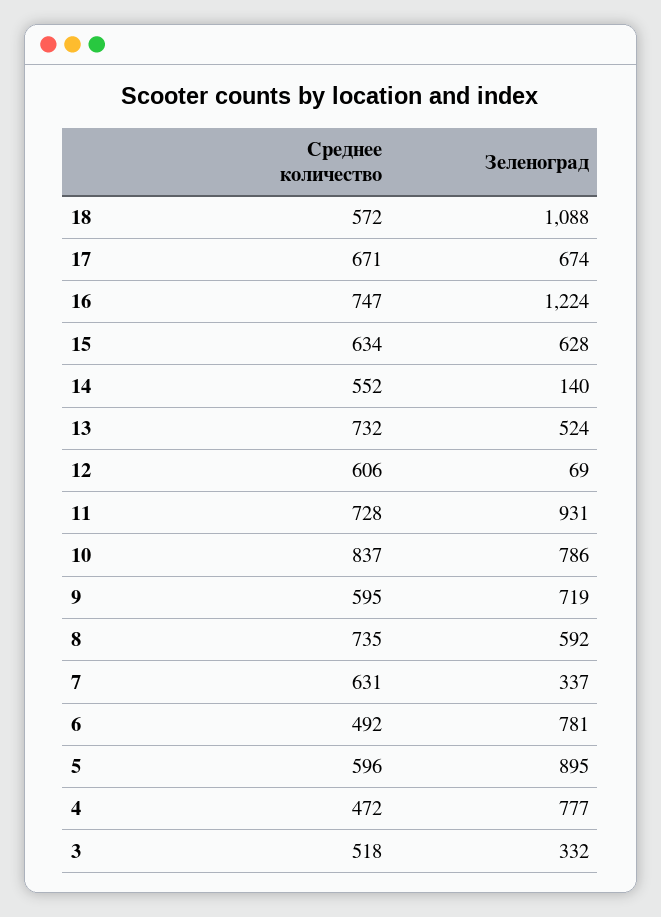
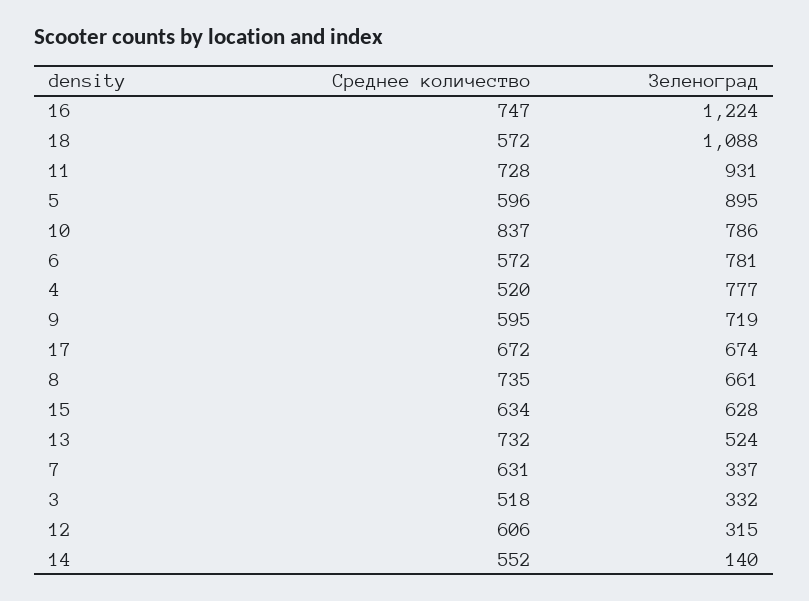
Среднее количество, 17: 671 -> 672
Зеленоград, 12: 69 -> 315
Зеленоград, 8: 592 -> 661
Среднее количество, 6: 492 -> 572
Среднее количество, 4: 472 -> 520

